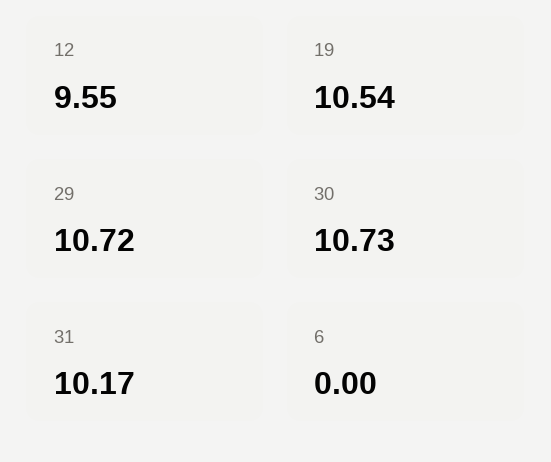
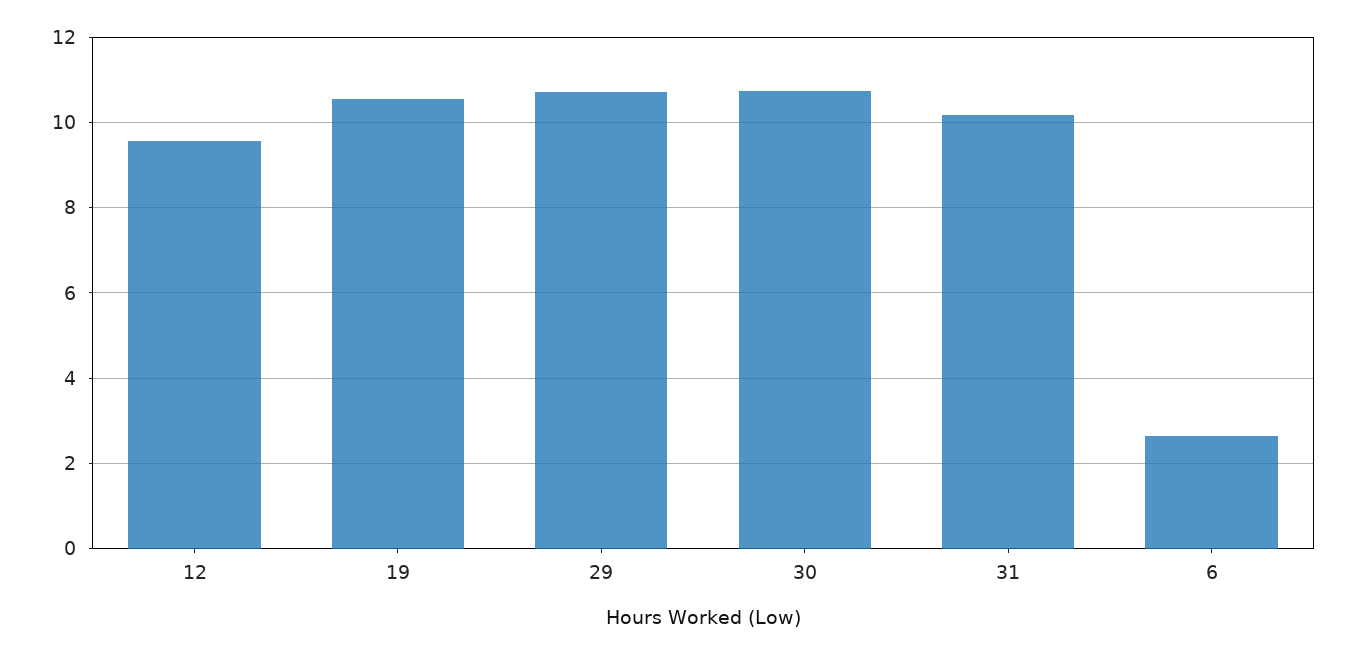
6: 0 -> 2.6

